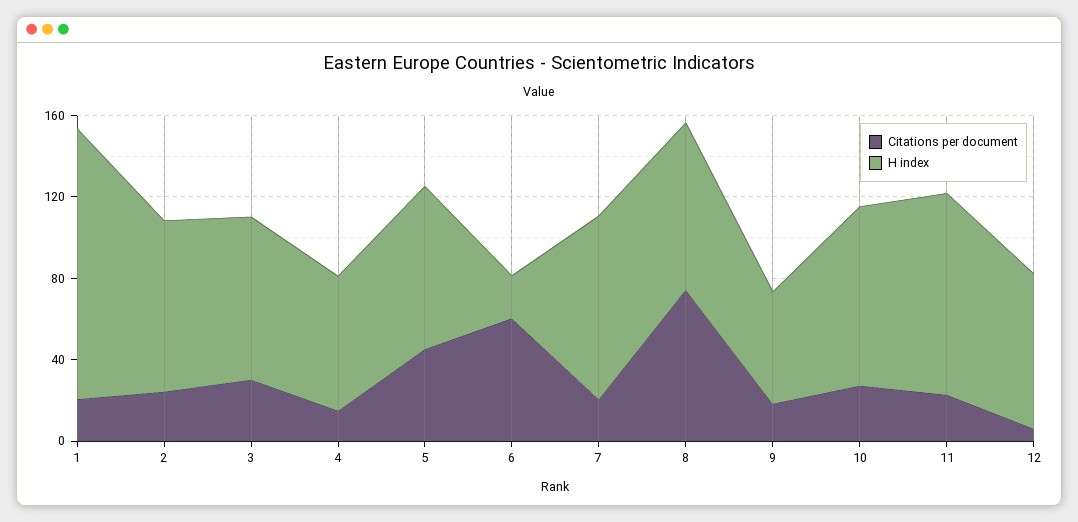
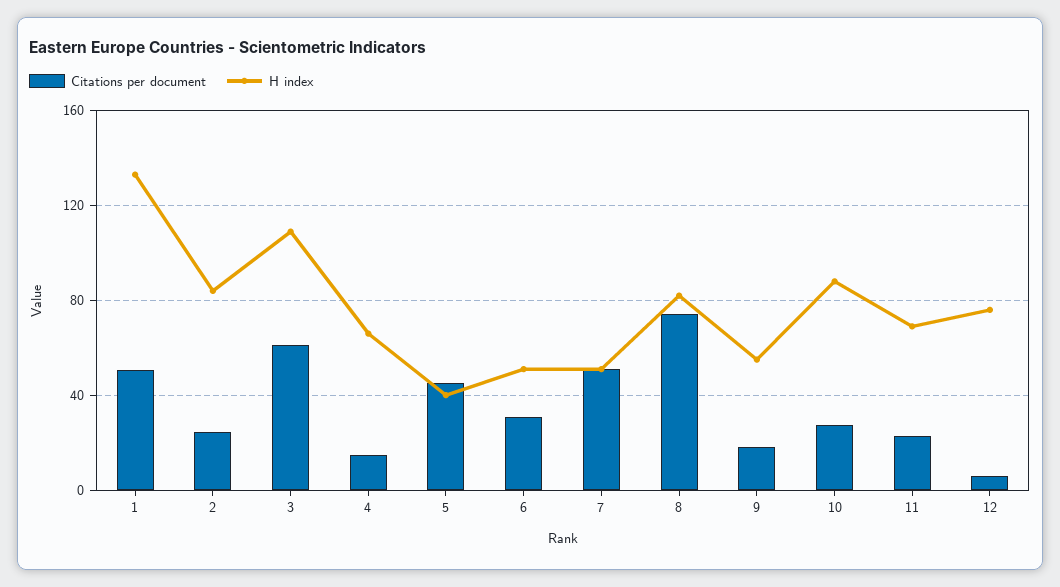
Citations per document, 1: 20 -> 50
Citations per document, 3: 30 -> 60
H index, 3: 80 -> 110
H index, 5: 80 -> 40
Citations per document, 6: 60 -> 30
H index, 6: 20 -> 50
Citations per document, 7: 20 -> 50
H index, 7: 90 -> 50
H index, 11: 100 -> 70

